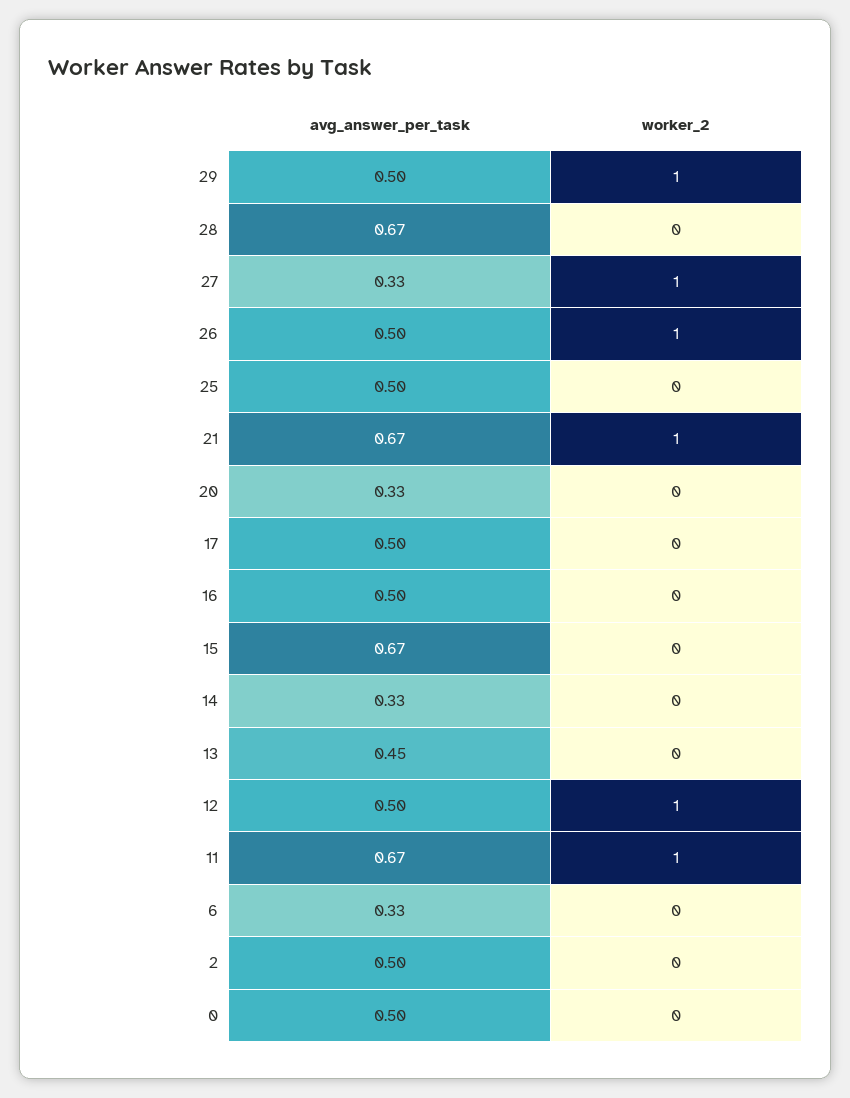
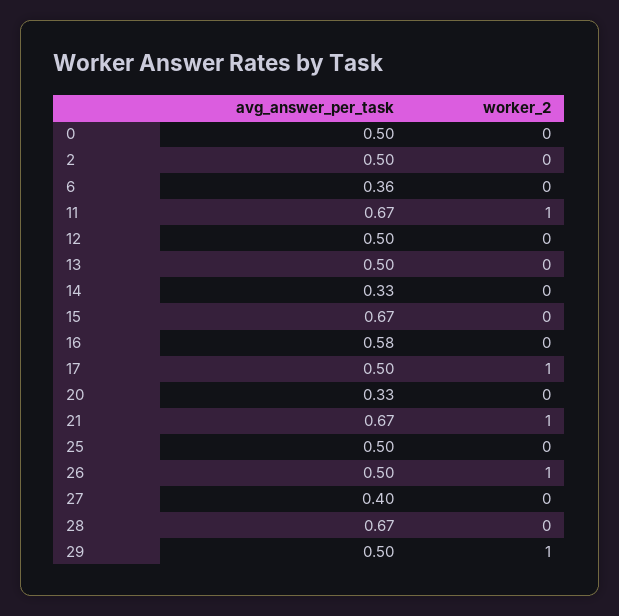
avg_answer_per_task, 27: 0.33 -> 0.4
worker_2, 27: 1 -> 0
worker_2, 17: 0 -> 1
avg_answer_per_task, 16: 0.5 -> 0.58
avg_answer_per_task, 13: 0.45 -> 0.5
worker_2, 12: 1 -> 0
avg_answer_per_task, 6: 0.33 -> 0.36

